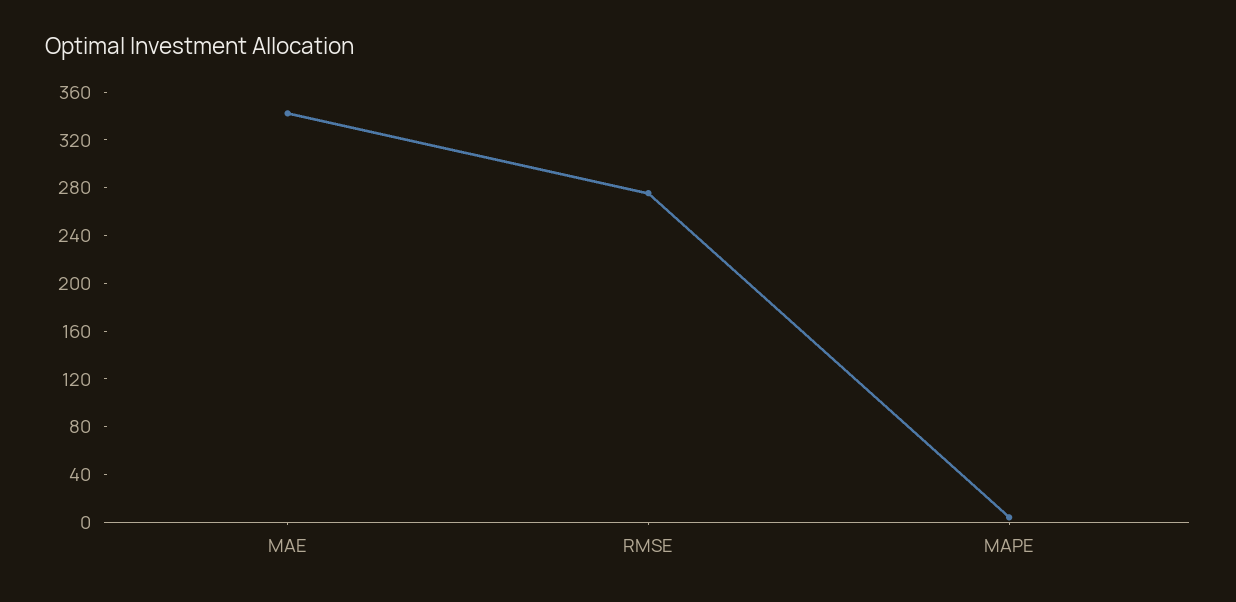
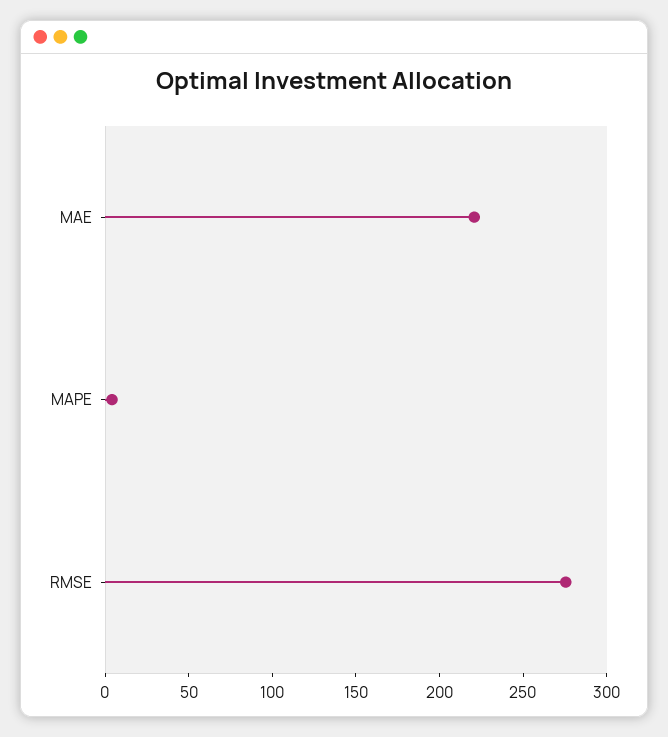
MAE: 340 -> 220

